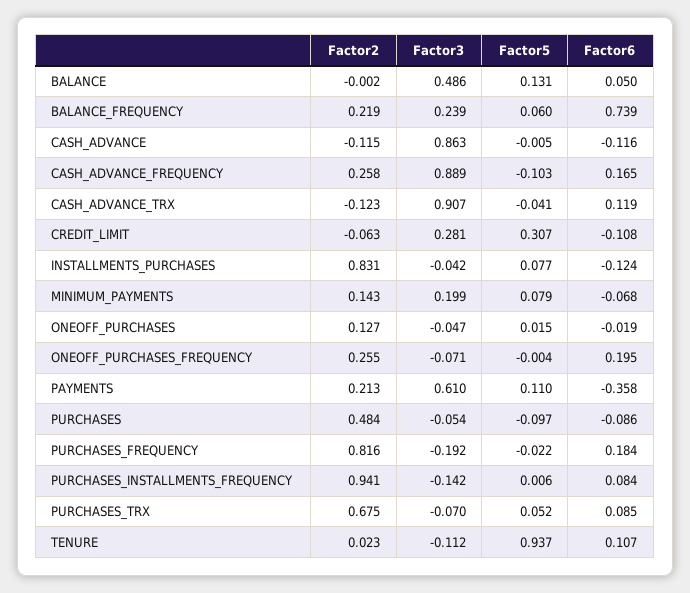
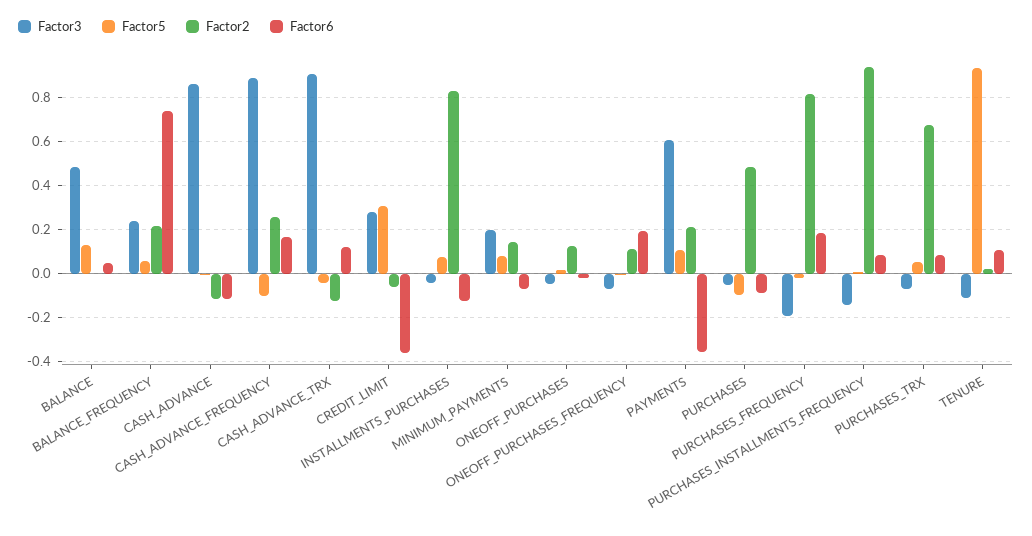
Factor6, CREDIT_LIMIT: -0.108 -> -0.35
Factor2, ONEOFF_PURCHASES_FREQUENCY: 0.255 -> 0.1

